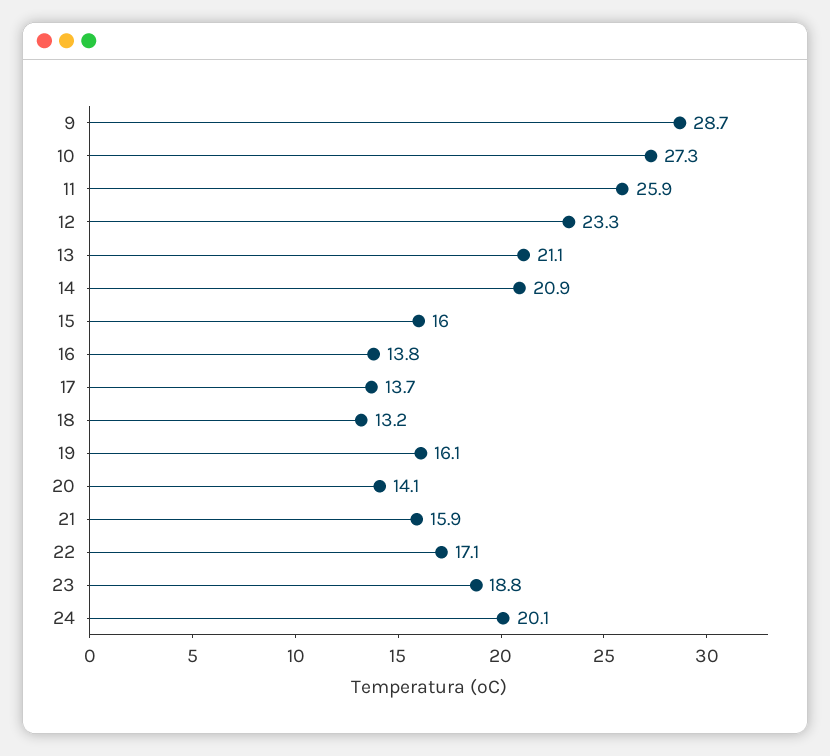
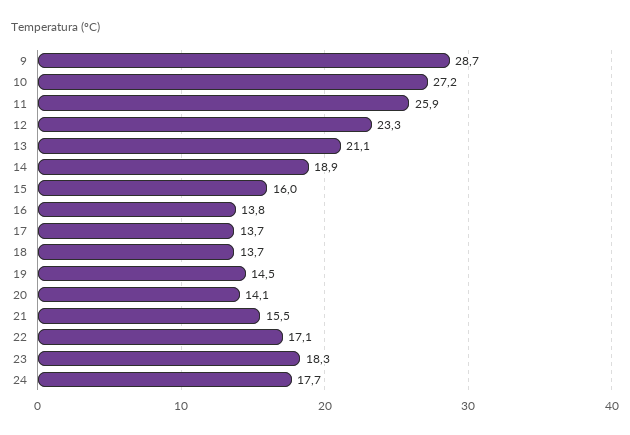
10: 27.3 -> 27.2
14: 20.9 -> 18.9
18: 13.2 -> 13.7
19: 16.1 -> 14.5
21: 15.9 -> 15.5
23: 18.8 -> 18.3
24: 20.1 -> 17.7

